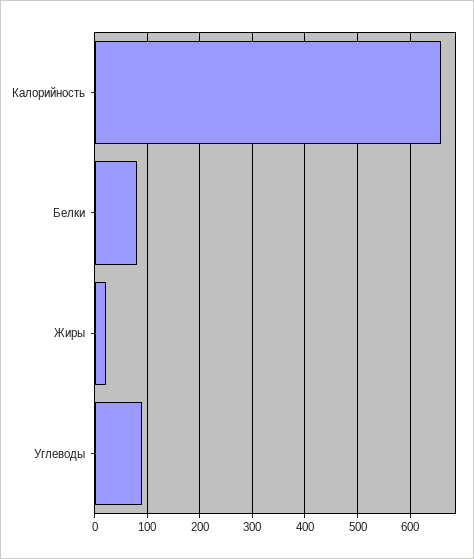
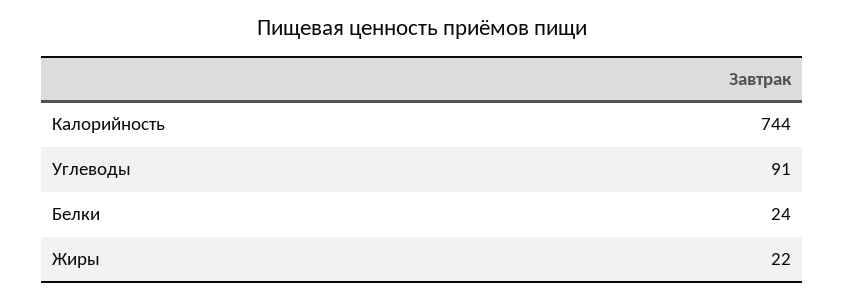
Калорийность: 660 -> 744
Белки: 80 -> 24

